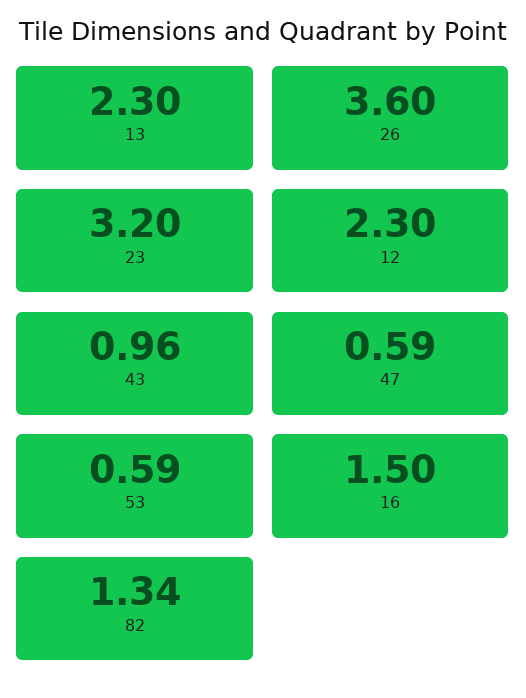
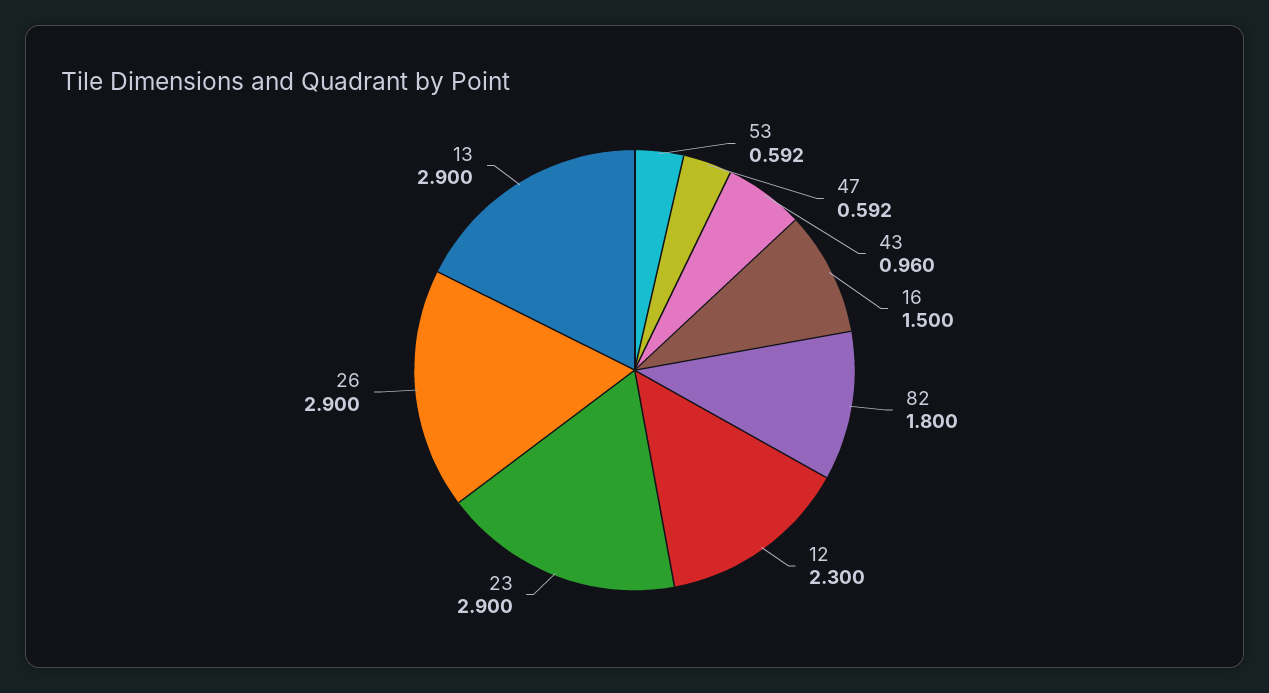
13: 2.3 -> 2.9
26: 3.6 -> 2.9
23: 3.2 -> 2.9
82: 1.34 -> 1.8

